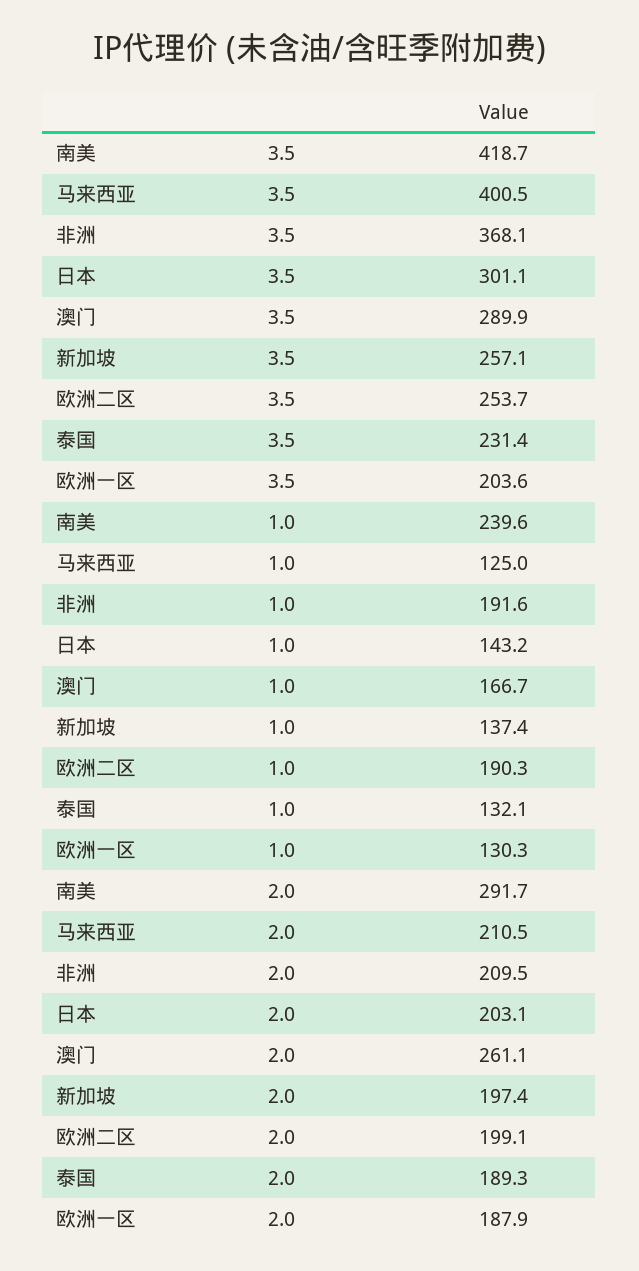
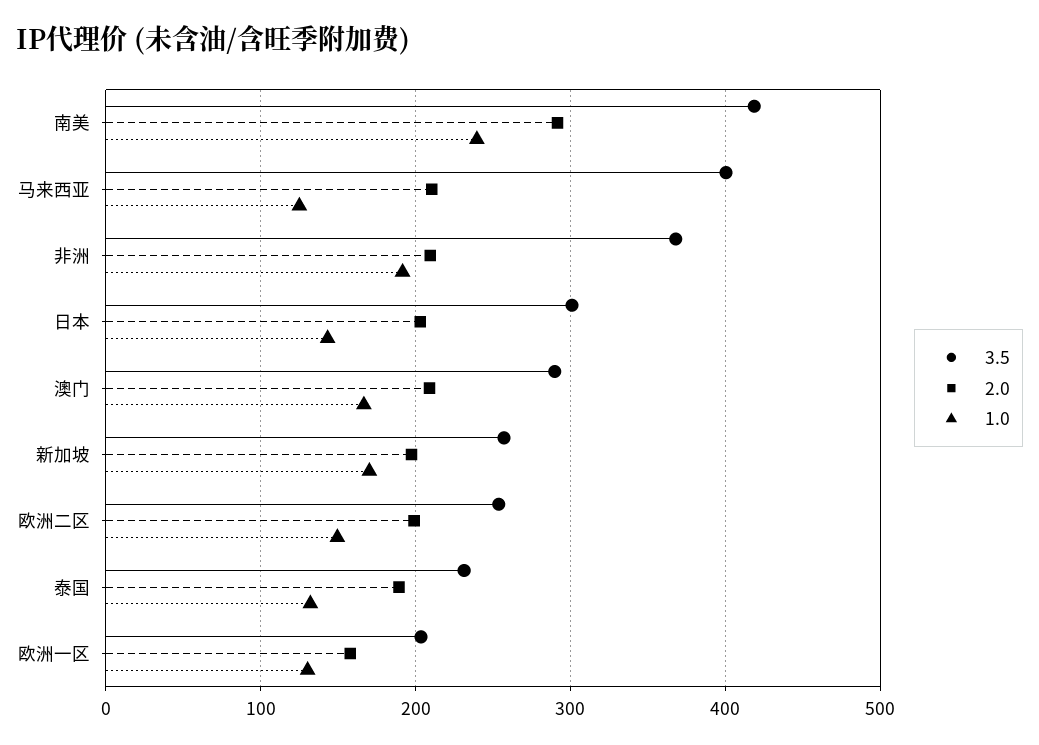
1.0, 新加坡: 137.4 -> 170
1.0, 欧洲二区: 190.3 -> 150
2.0, 澳门: 261.1 -> 210
2.0, 欧洲一区: 187.9 -> 160

